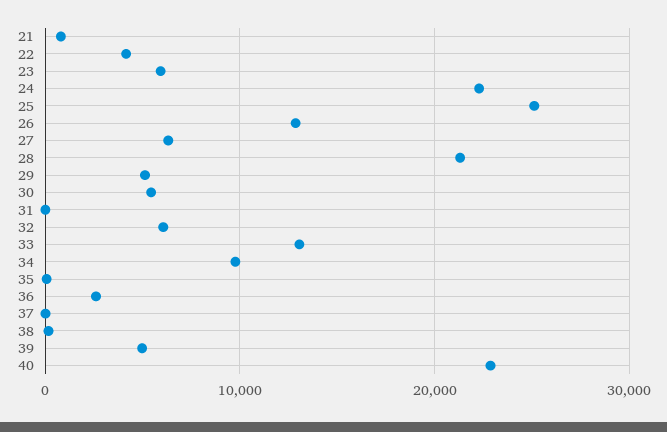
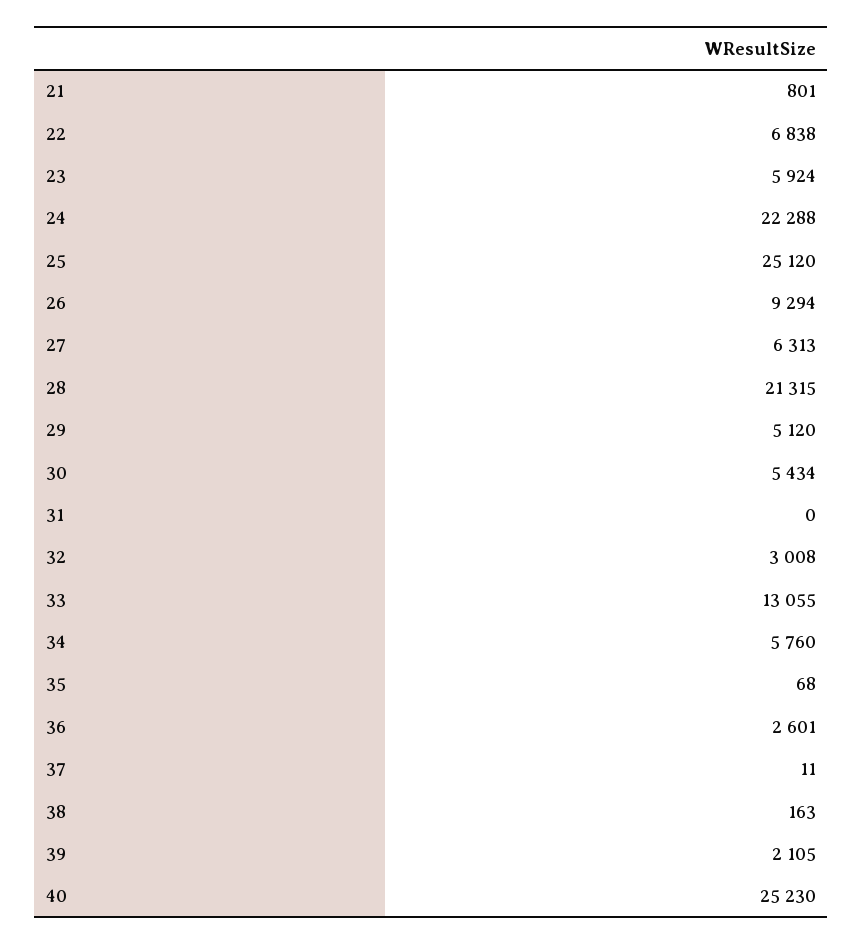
22: 4000 -> 6838
26: 13000 -> 9294
32: 6000 -> 3008
34: 10000 -> 5760
39: 5000 -> 2105
40: 23000 -> 25230

